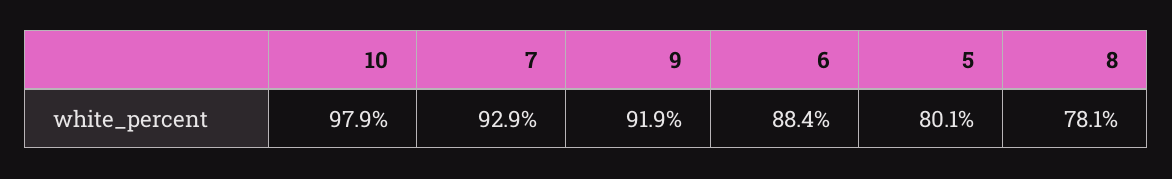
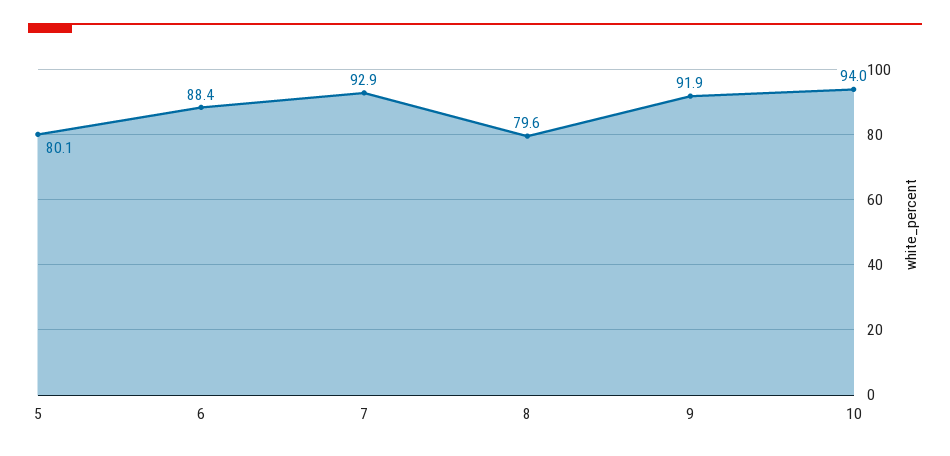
10: 97.9 -> 94
8: 78.1 -> 79.6

